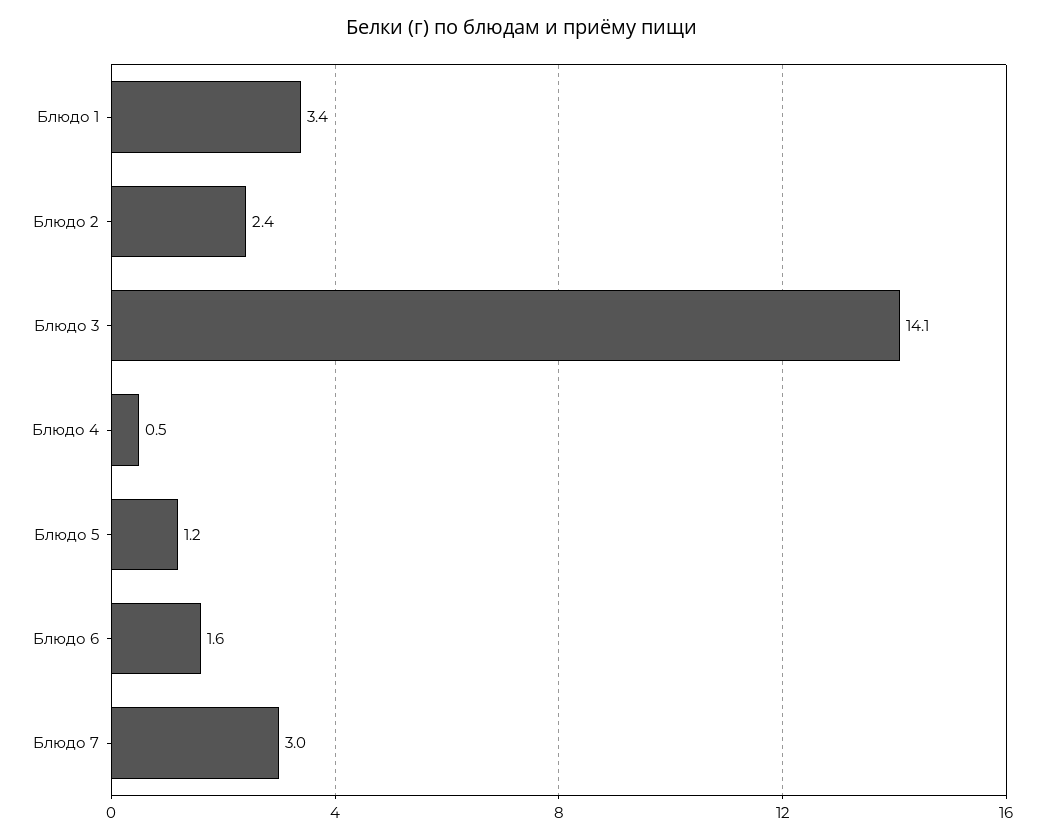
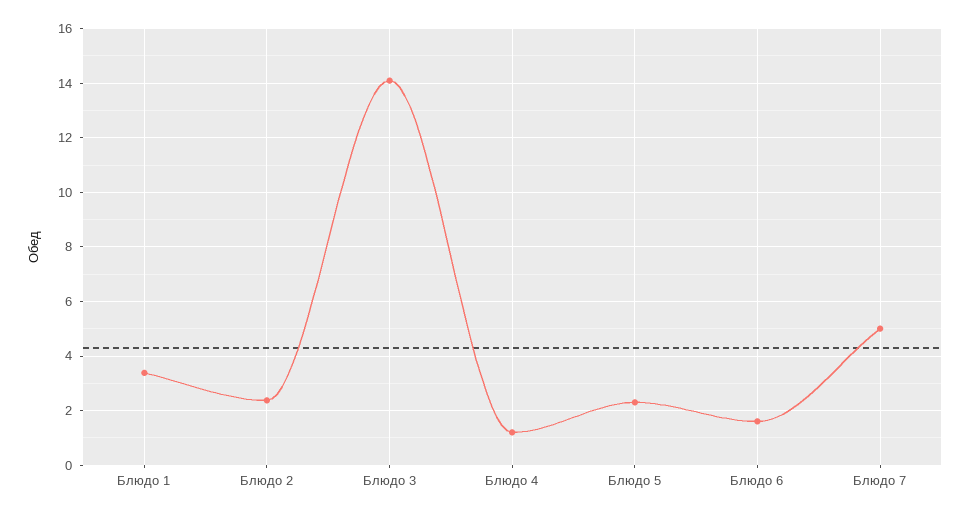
Блюдо 4: 0.5 -> 1.25
Блюдо 5: 1.2 -> 2.25
Блюдо 7: 3 -> 5

